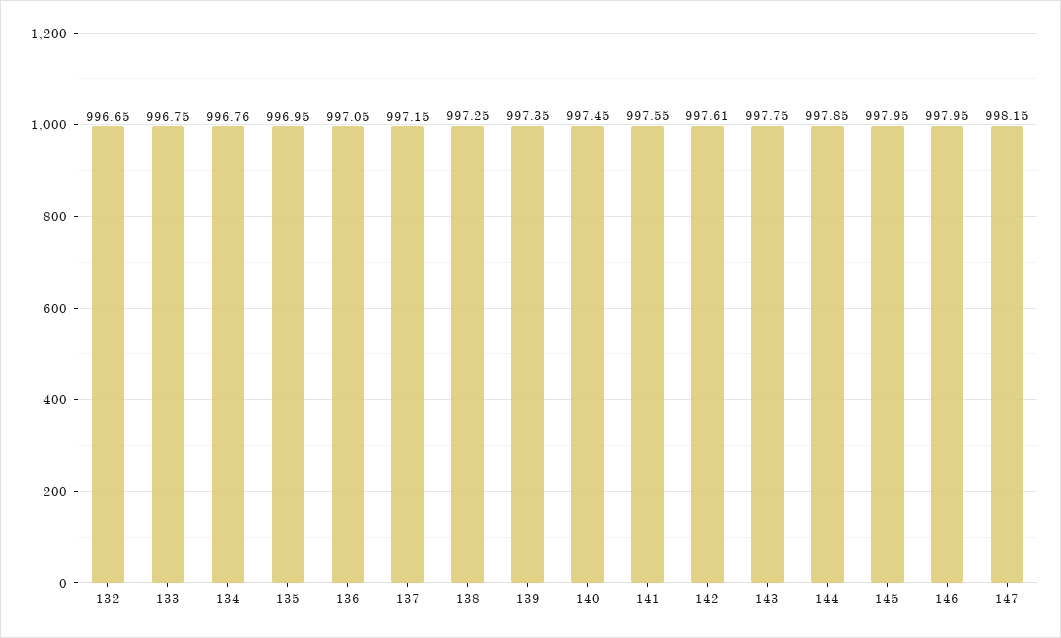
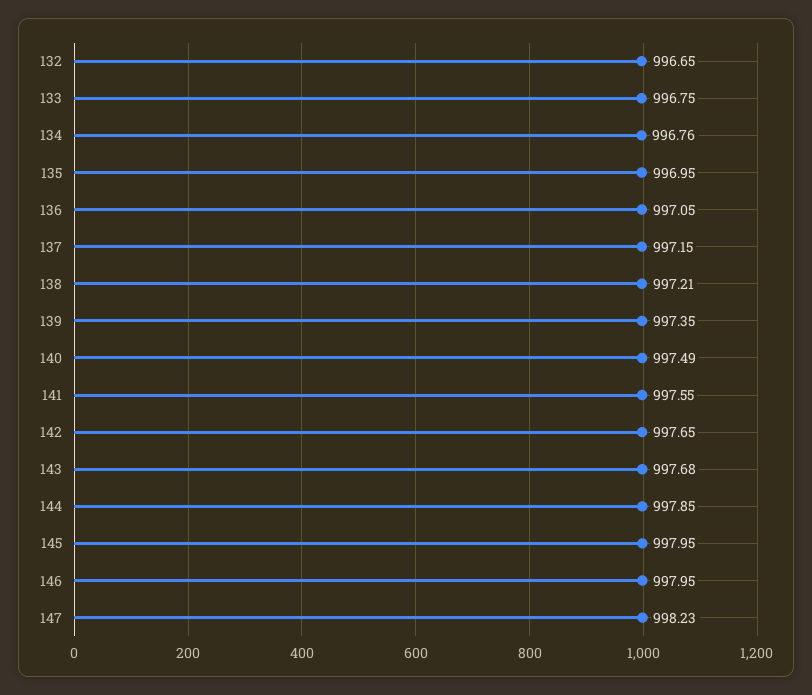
138: 997.25 -> 997.21
140: 997.45 -> 997.49
142: 997.61 -> 997.65
143: 997.75 -> 997.68
147: 998.15 -> 998.23

